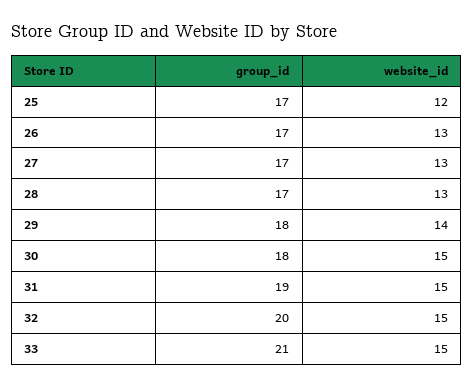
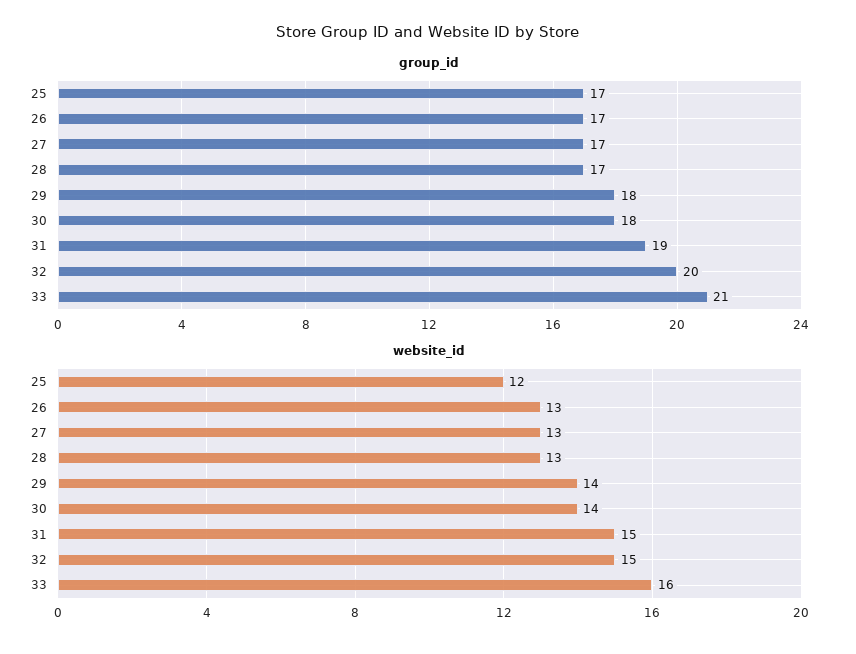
website_id, 30: 15 -> 14
website_id, 33: 15 -> 16

